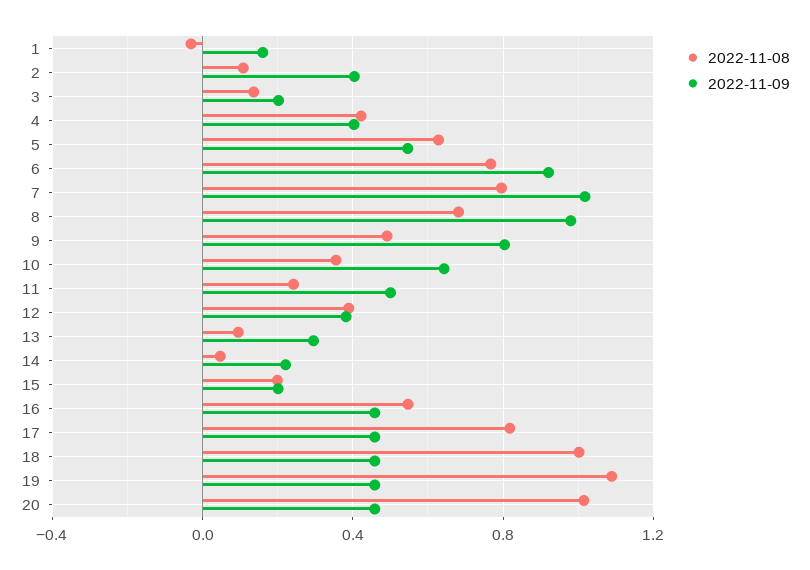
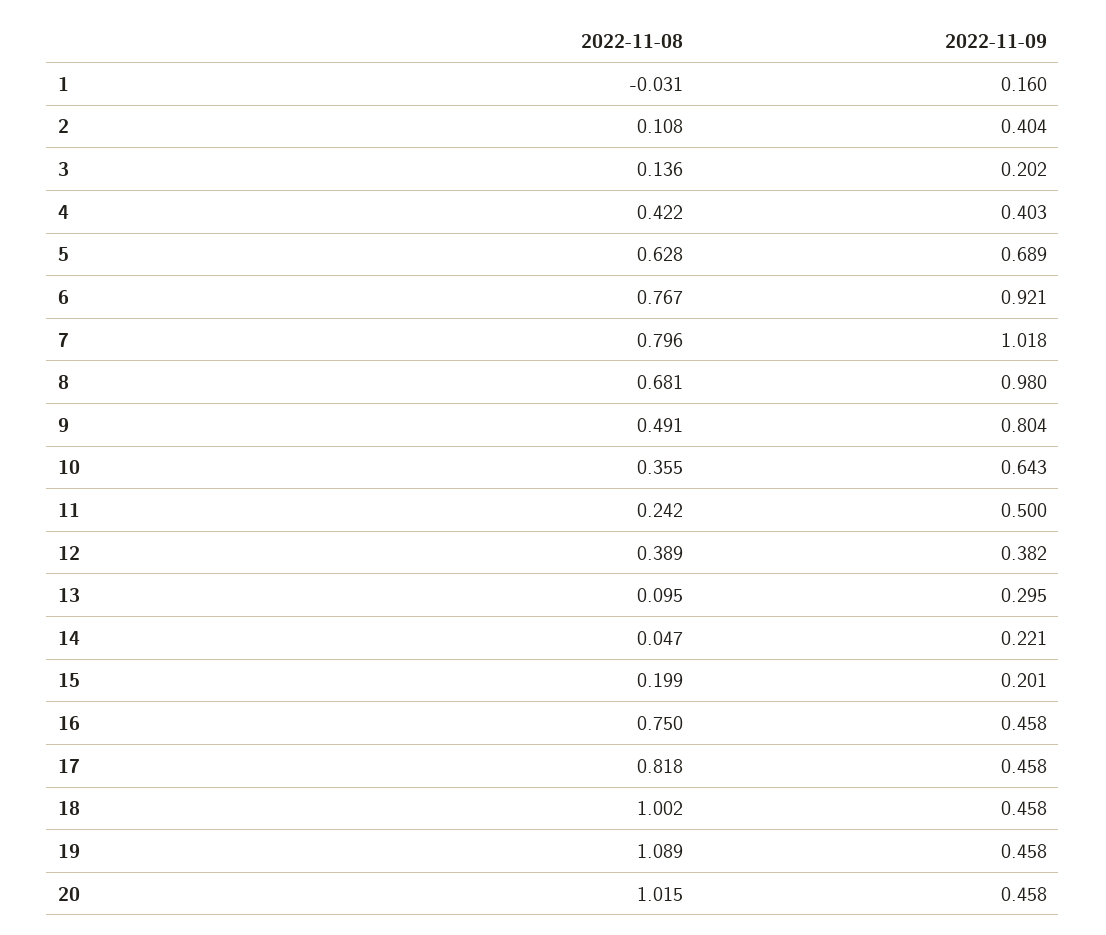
2022-11-09, 5: 0.55 -> 0.689
2022-11-08, 16: 0.55 -> 0.75

